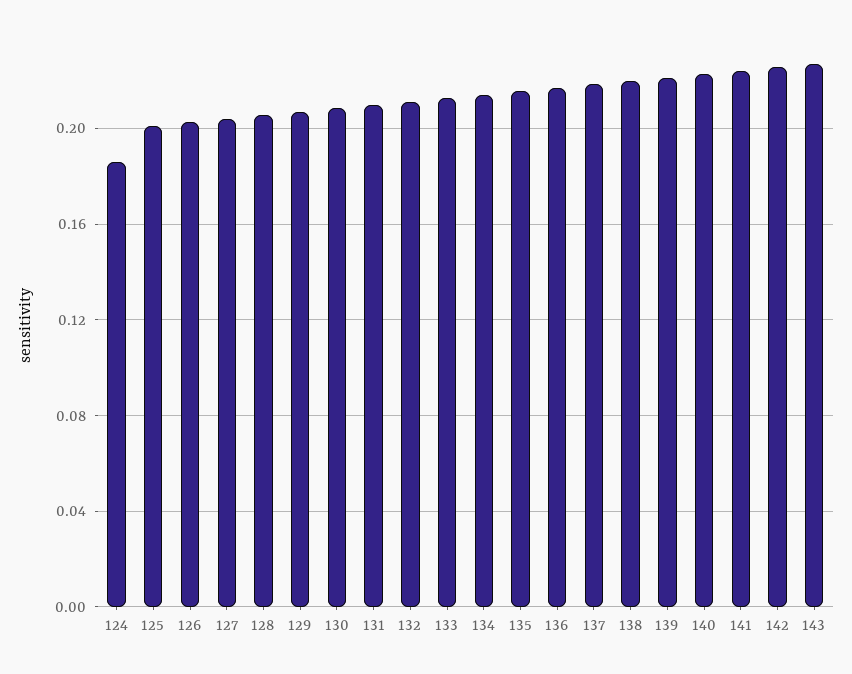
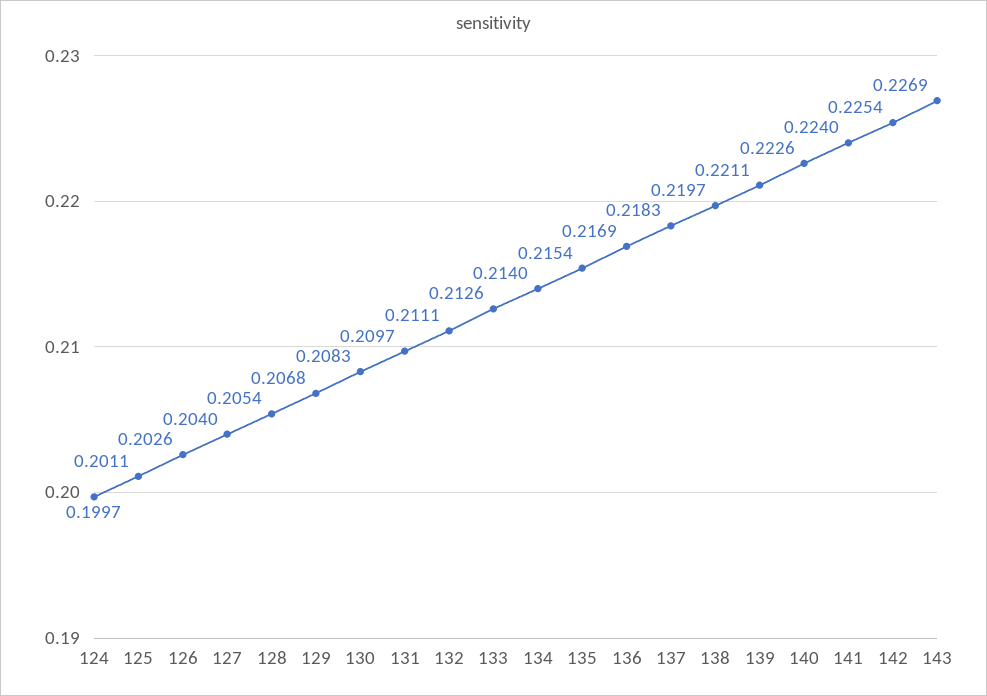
124: 0.185 -> 0.1997

